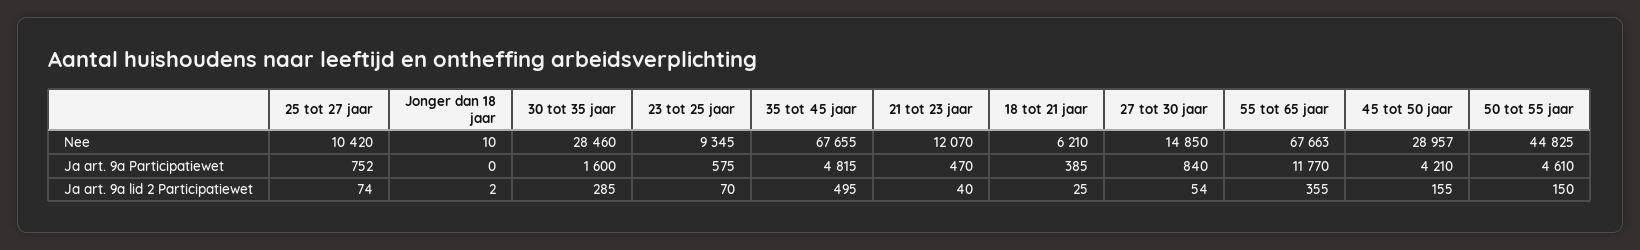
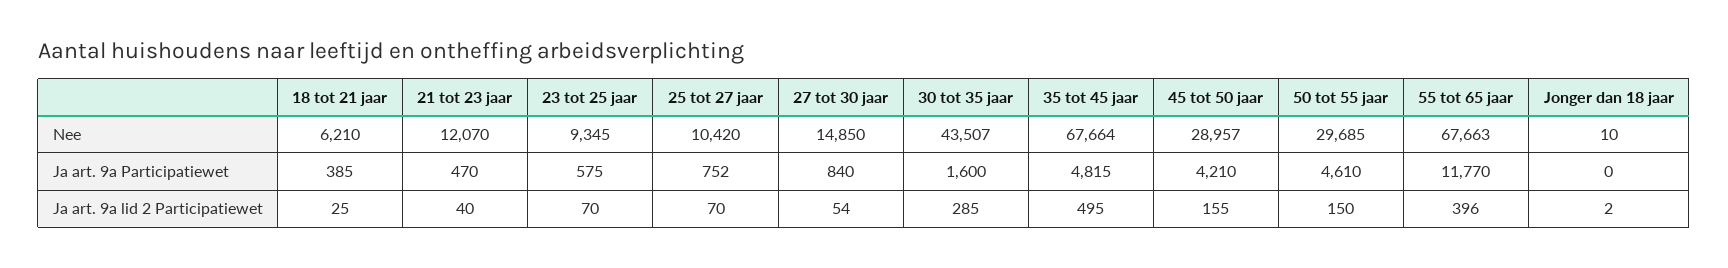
30 tot 35 jaar, Nee: 28460 -> 43507
35 tot 45 jaar, Nee: 67655 -> 67664
50 tot 55 jaar, Nee: 44825 -> 29685
25 tot 27 jaar, Ja art. 9a lid 2 Participatiewet: 74 -> 70
55 tot 65 jaar, Ja art. 9a lid 2 Participatiewet: 355 -> 396

